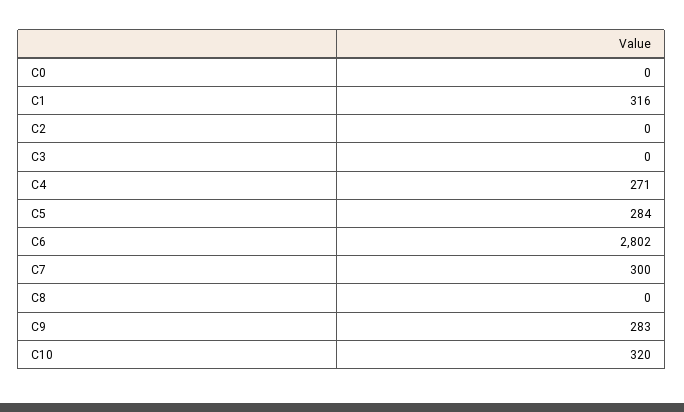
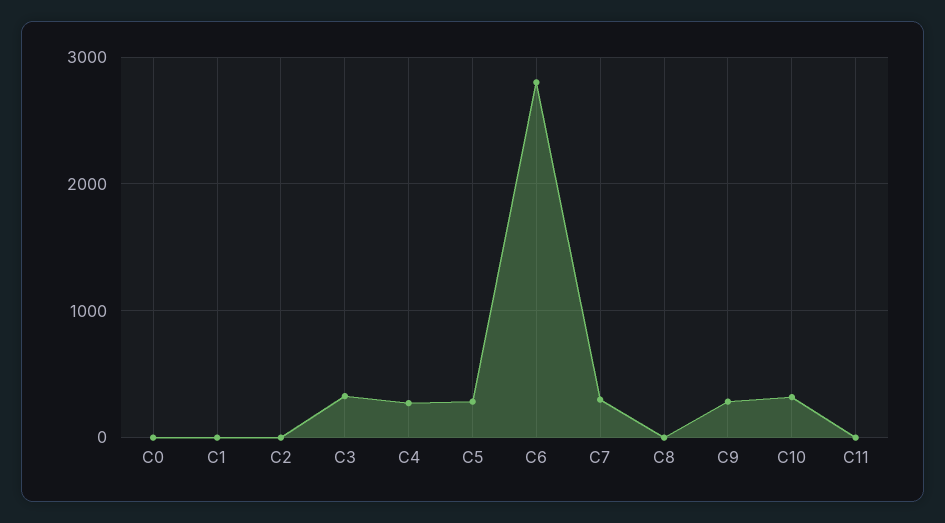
C1: 316 -> 0
C3: 0 -> 300
C11: none -> 0

